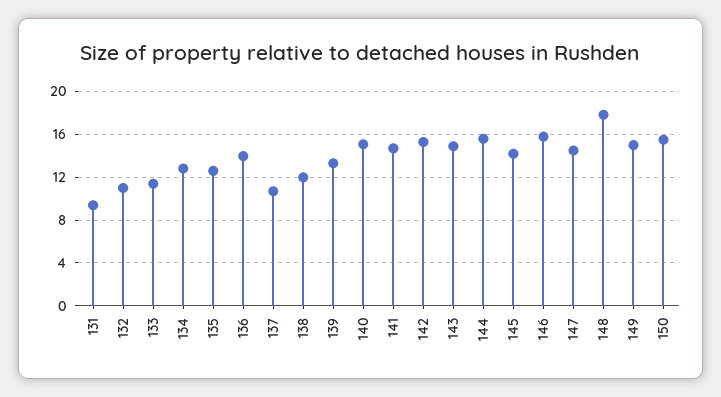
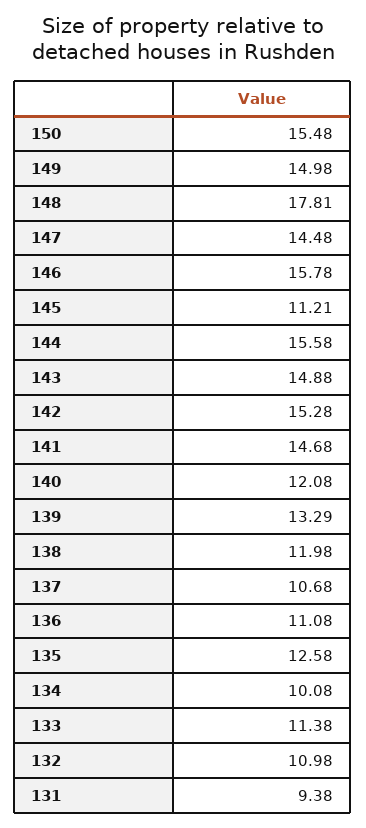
134: 13 -> 10.08
136: 14 -> 11.08
140: 15 -> 12.08
145: 14 -> 11.21

